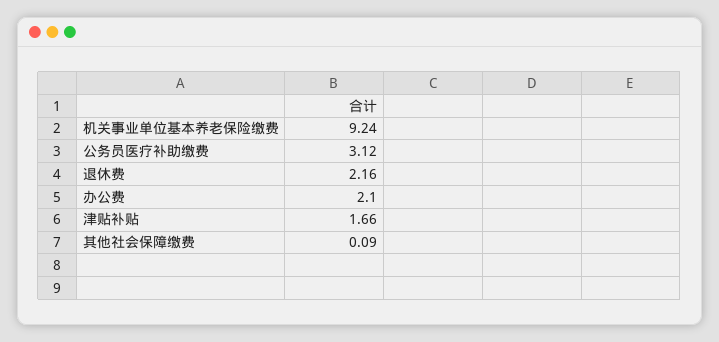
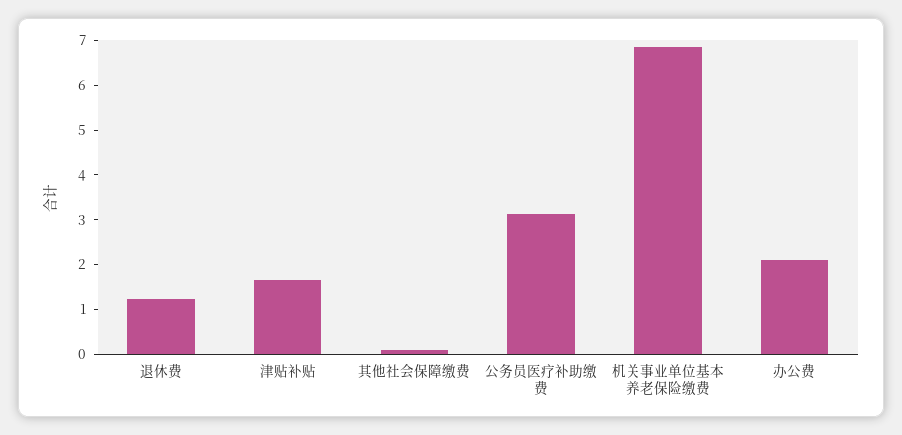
机关事业单位基本养老保险缴费: 9.24 -> 6.8
退休费: 2.16 -> 1.2

